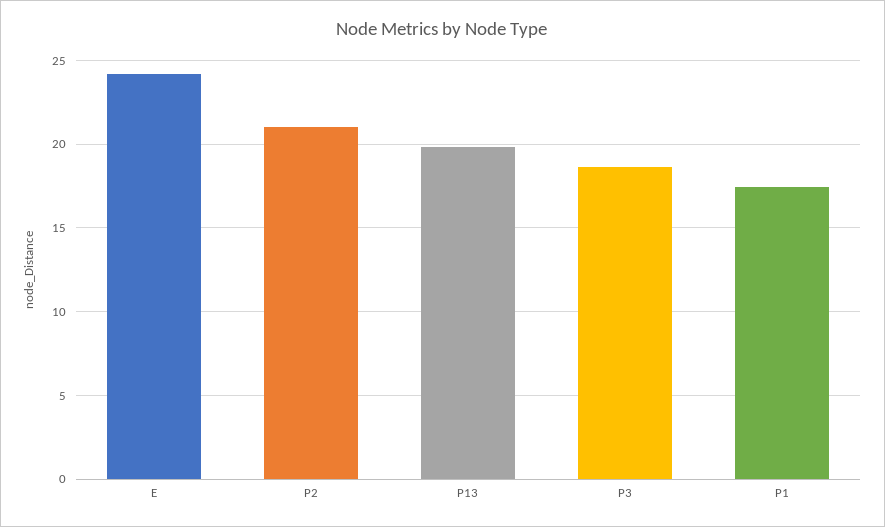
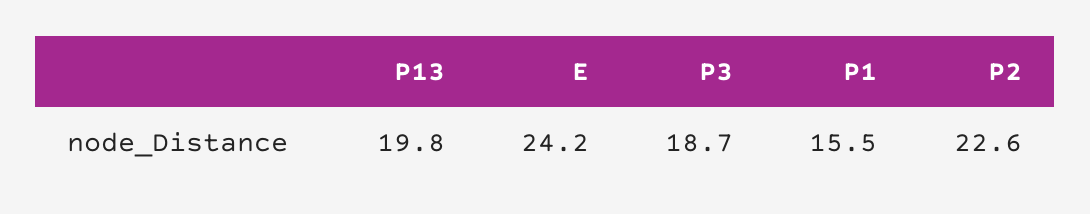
P2: 21 -> 22.6
P1: 17.5 -> 15.5

